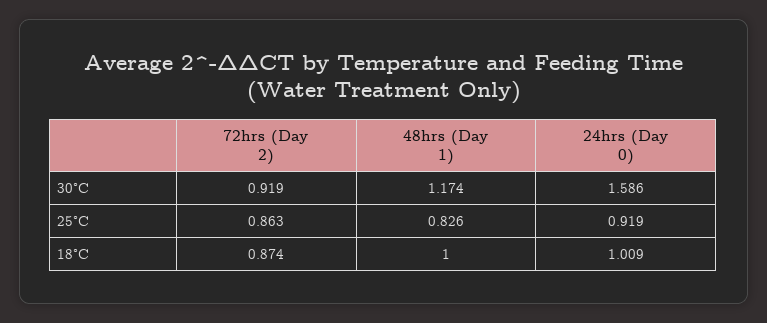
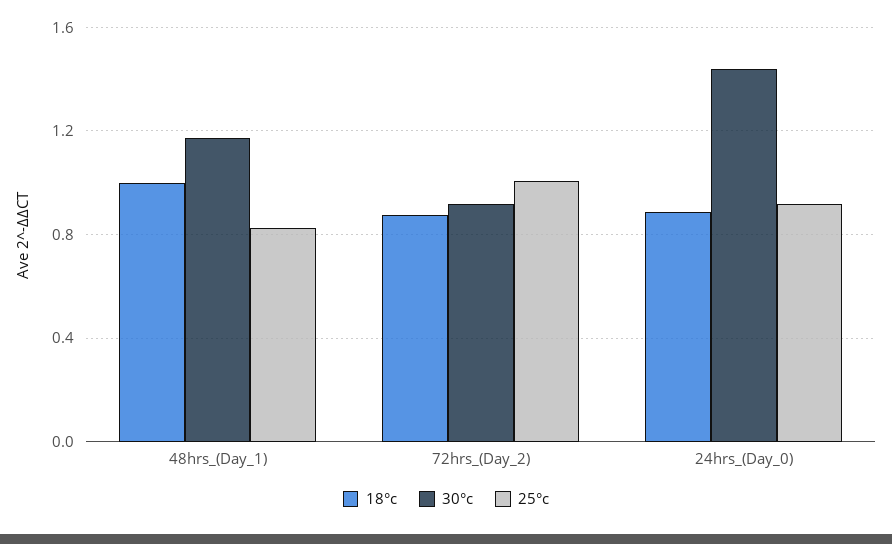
30°C, 24hrs (Day 0): 1.586 -> 1.45
25°C, 72hrs (Day 2): 0.863 -> 1
18°C, 24hrs (Day 0): 1.009 -> 0.9

